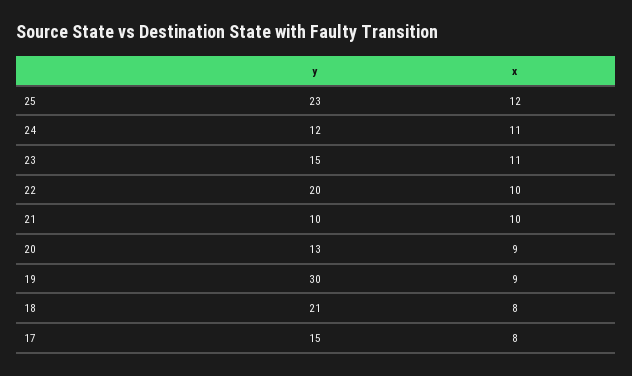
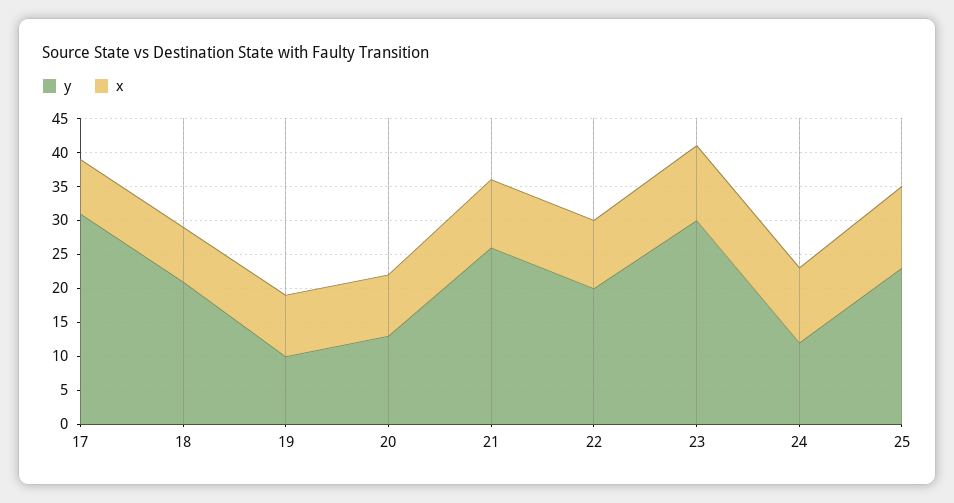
y, 23: 15 -> 30
y, 21: 10 -> 25
y, 19: 30 -> 10
y, 17: 15 -> 30

